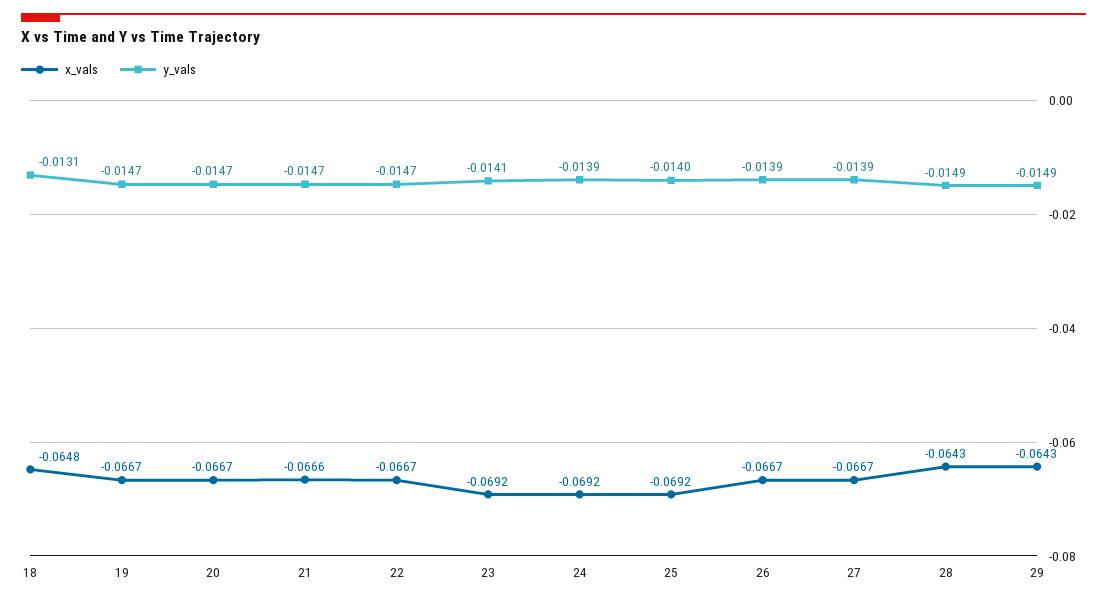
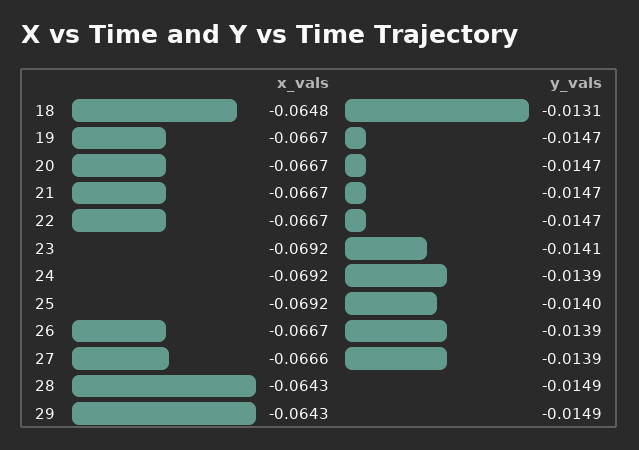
x_vals, 21: -0.0666 -> -0.0667
x_vals, 27: -0.0667 -> -0.0666

